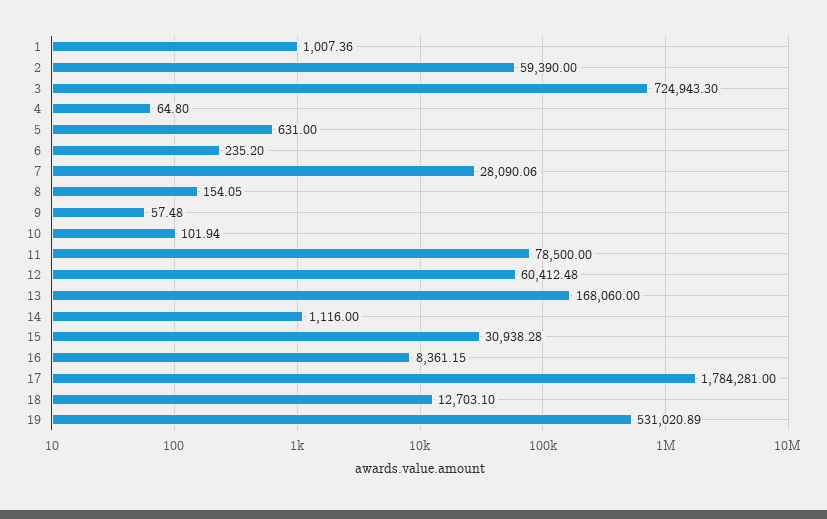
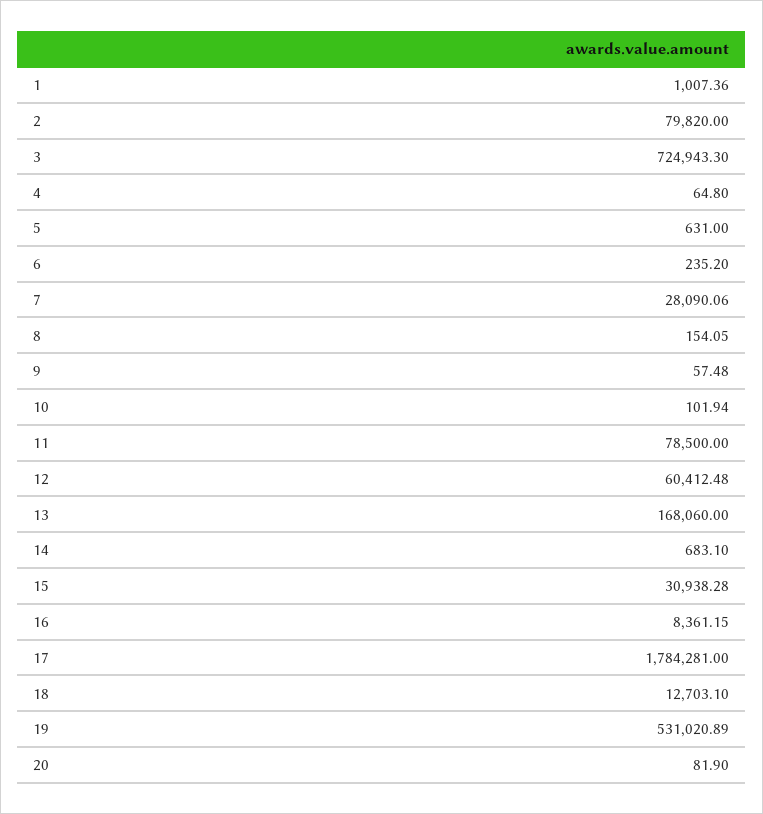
2: 59390 -> 79820
14: 1116 -> 683.1
20: none -> 81.9

